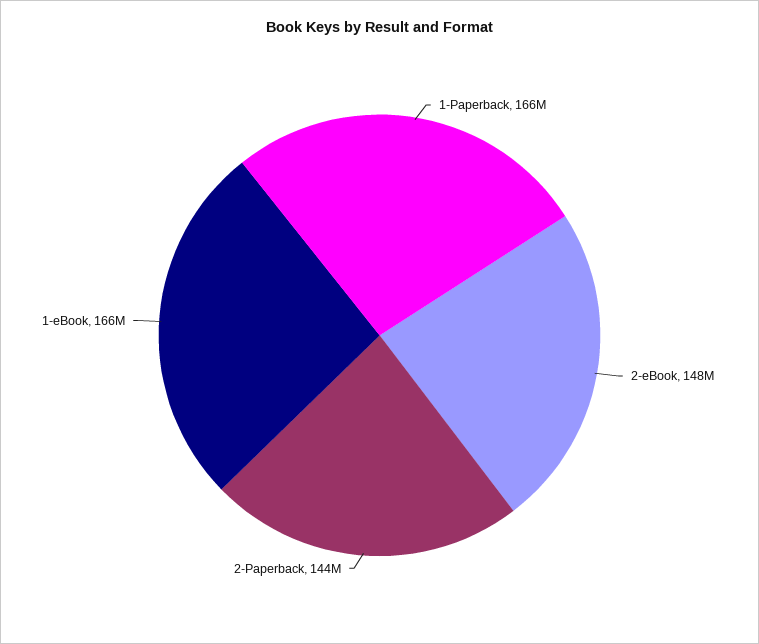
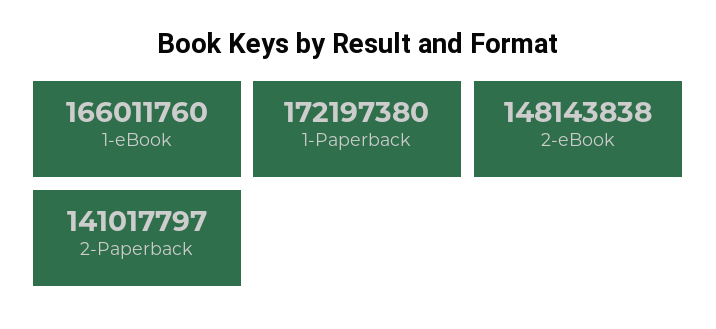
1-Paperback: 166000000 -> 172197380
2-Paperback: 144000000 -> 141017797

